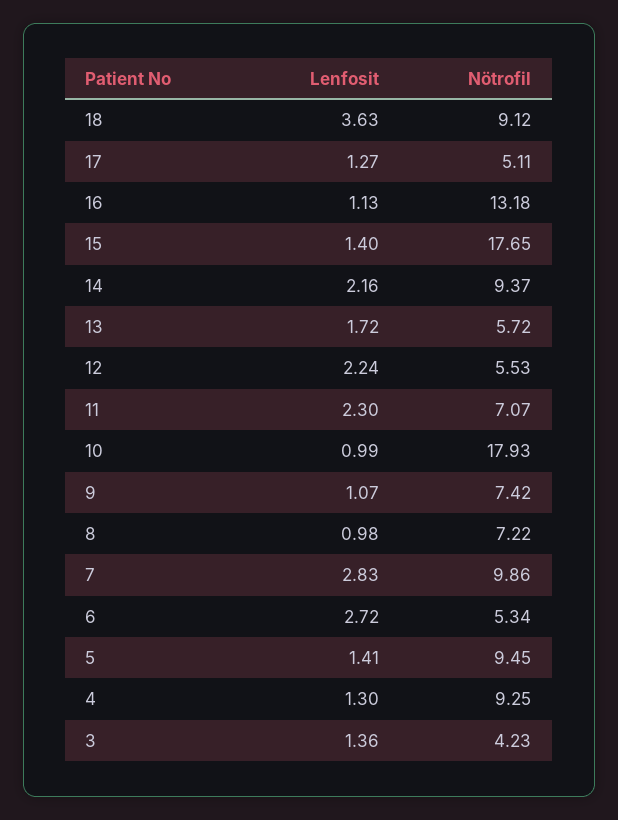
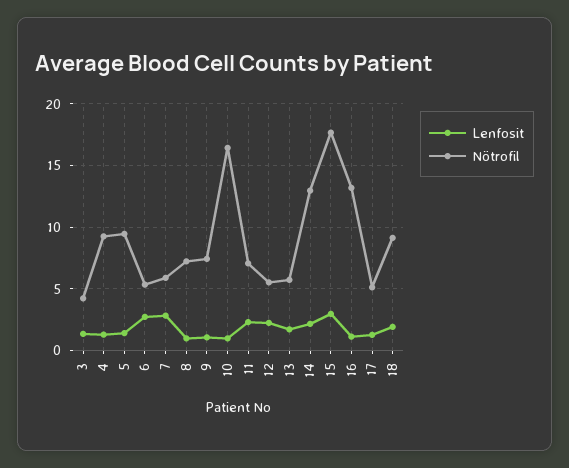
Lenfosit, 18: 3.63 -> 2
Lenfosit, 15: 1.4 -> 3
Nötrofil, 14: 9.37 -> 13
Nötrofil, 10: 17.93 -> 16.5
Nötrofil, 7: 9.86 -> 6

